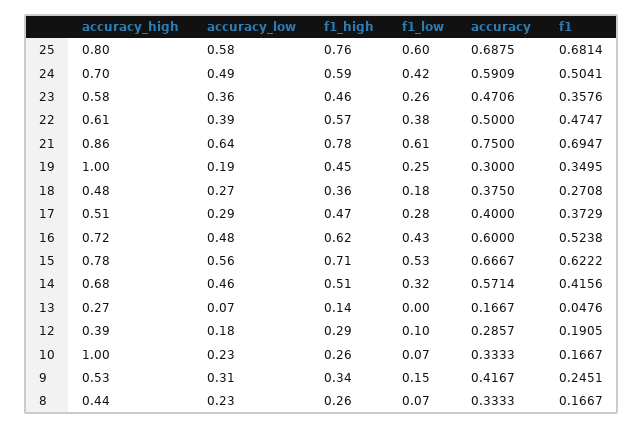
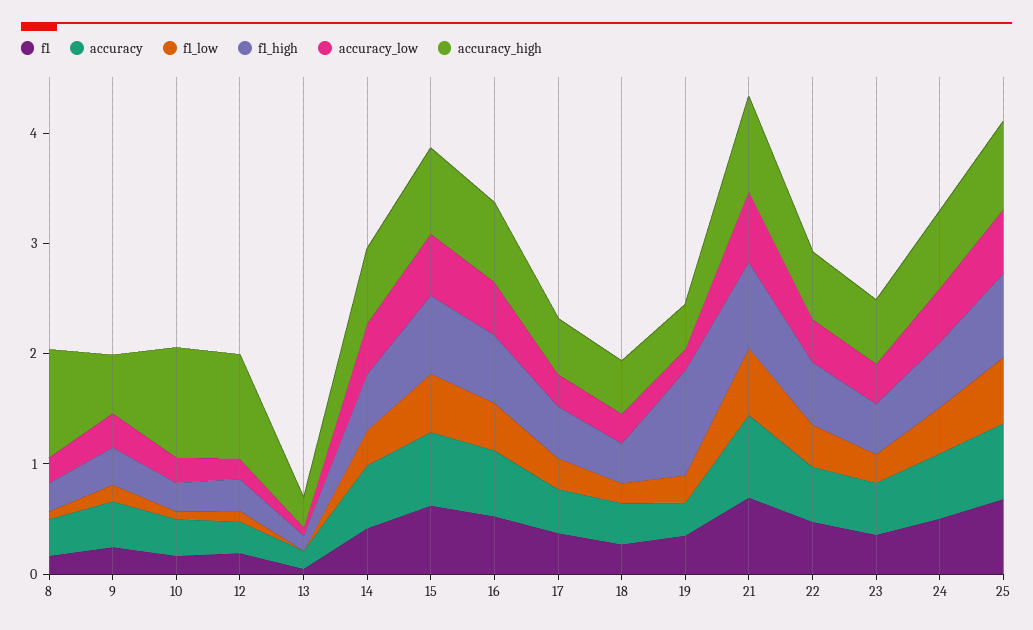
accuracy_high, 19: 1 -> 0.4
f1_high, 19: 0.45 -> 1
accuracy_high, 12: 0.39 -> 1
accuracy_high, 8: 0.44 -> 1

